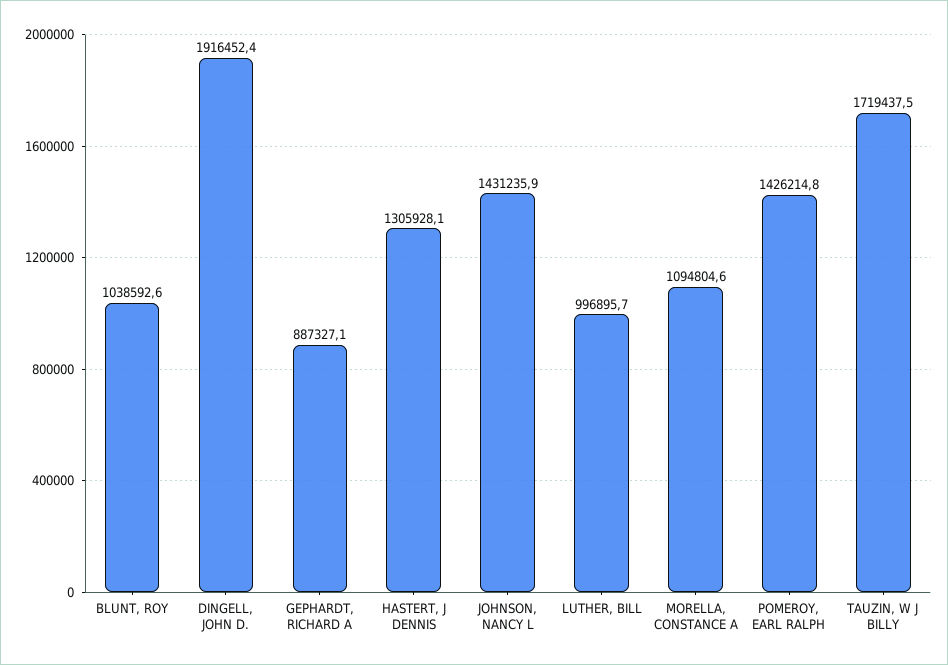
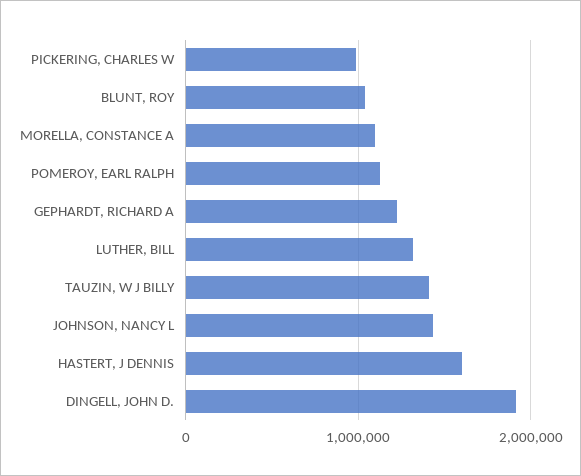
GEPHARDT, RICHARD A: 887327.1 -> 1200000
HASTERT, J DENNIS: 1305928.1 -> 1600000
LUTHER, BILL: 996895.7 -> 1300000
POMEROY, EARL RALPH: 1426214.8 -> 1100000
TAUZIN, W J BILLY: 1719437.5 -> 1400000
PICKERING, CHARLES W: none -> 1000000

